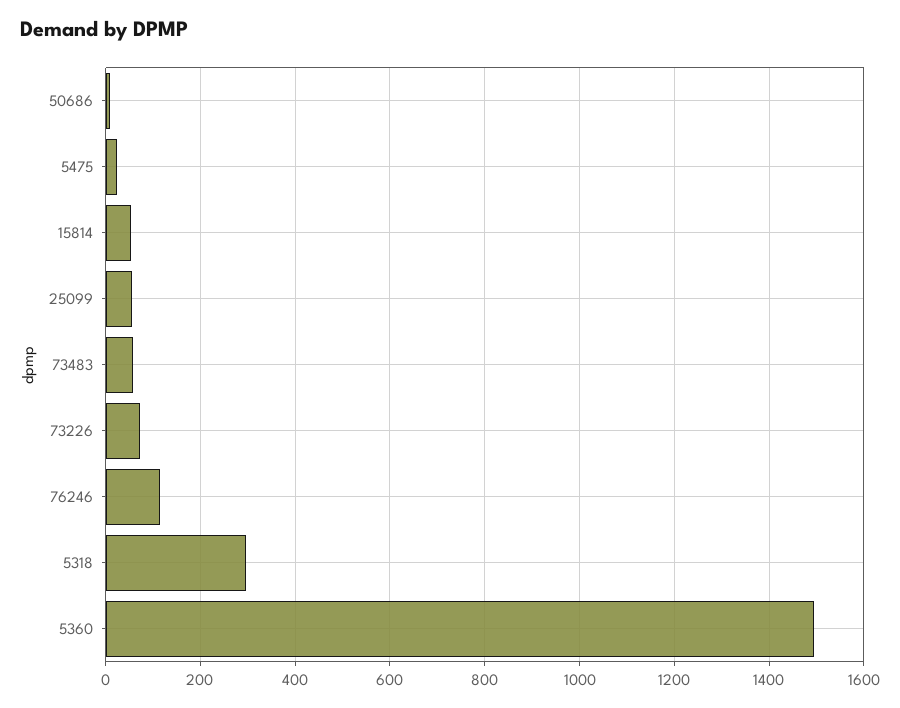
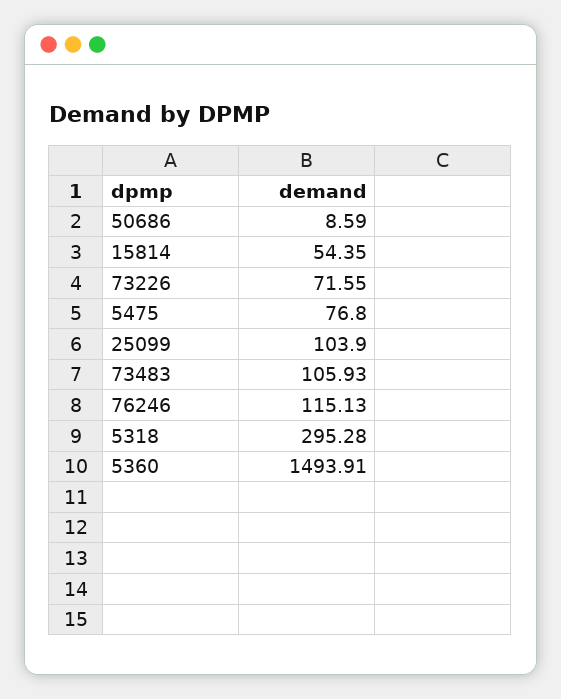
5475: 20 -> 76.8
25099: 60 -> 103.9
73483: 60 -> 105.93

